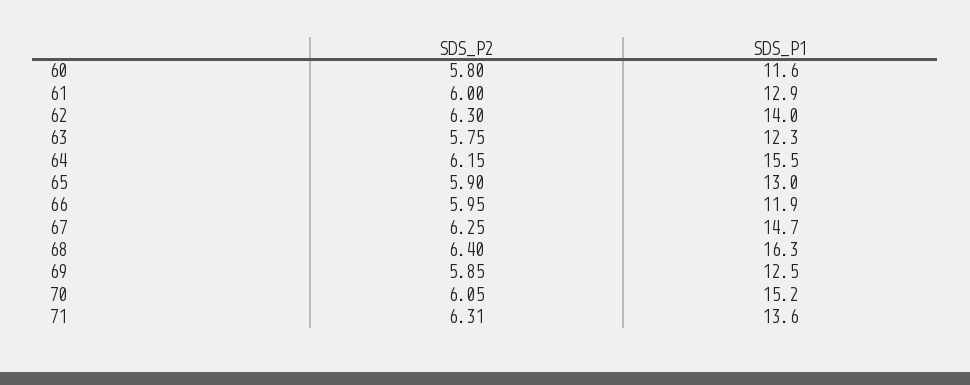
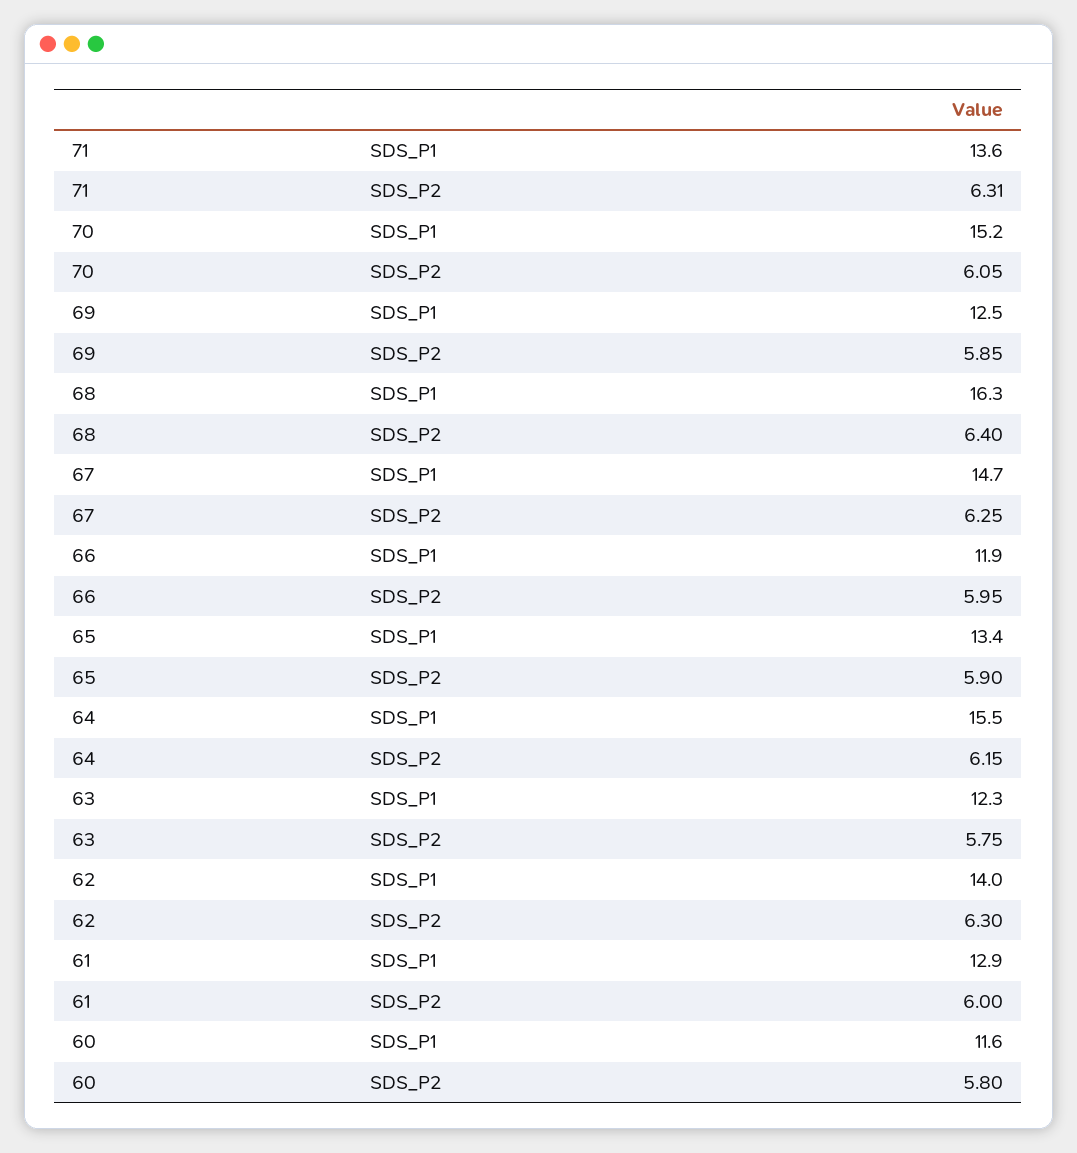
SDS_P1, 65: 13 -> 13.4

